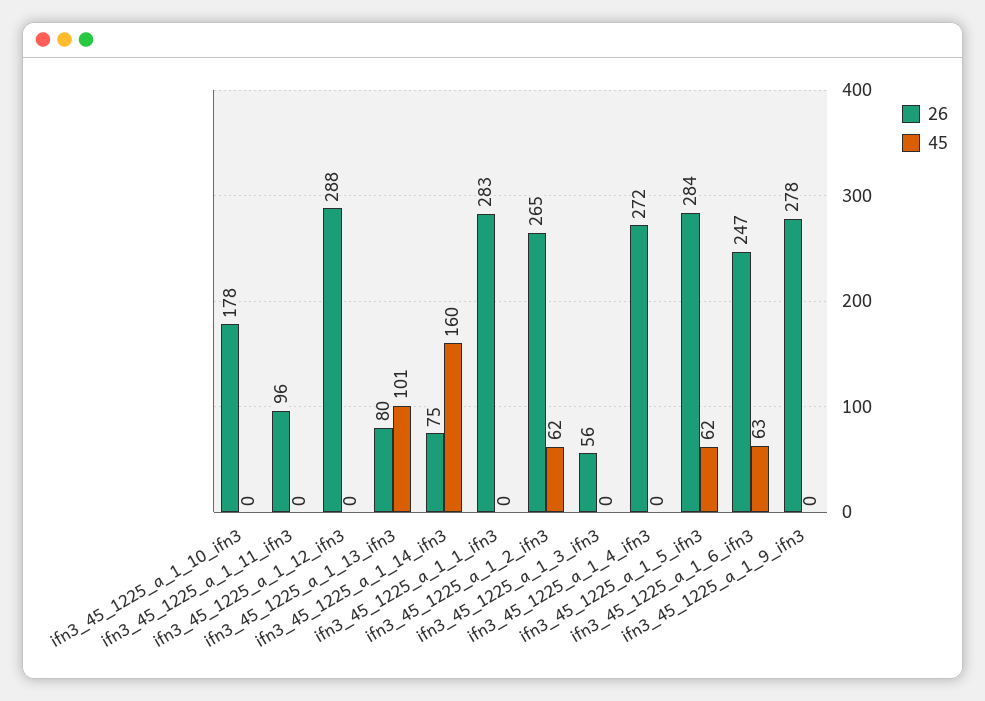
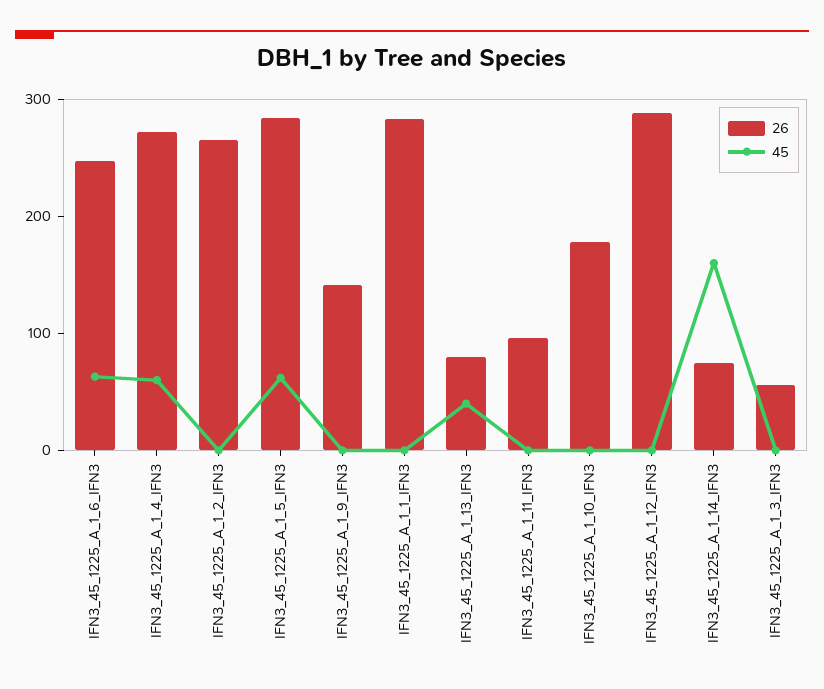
45, ifn3_45_1225_a_1_13_ifn3: 101 -> 40
45, ifn3_45_1225_a_1_2_ifn3: 62 -> 0
45, ifn3_45_1225_a_1_4_ifn3: 0 -> 60
26, ifn3_45_1225_a_1_9_ifn3: 278 -> 140

